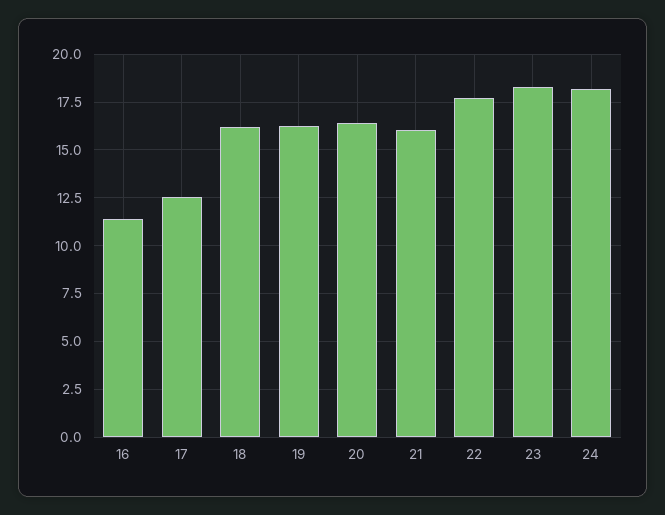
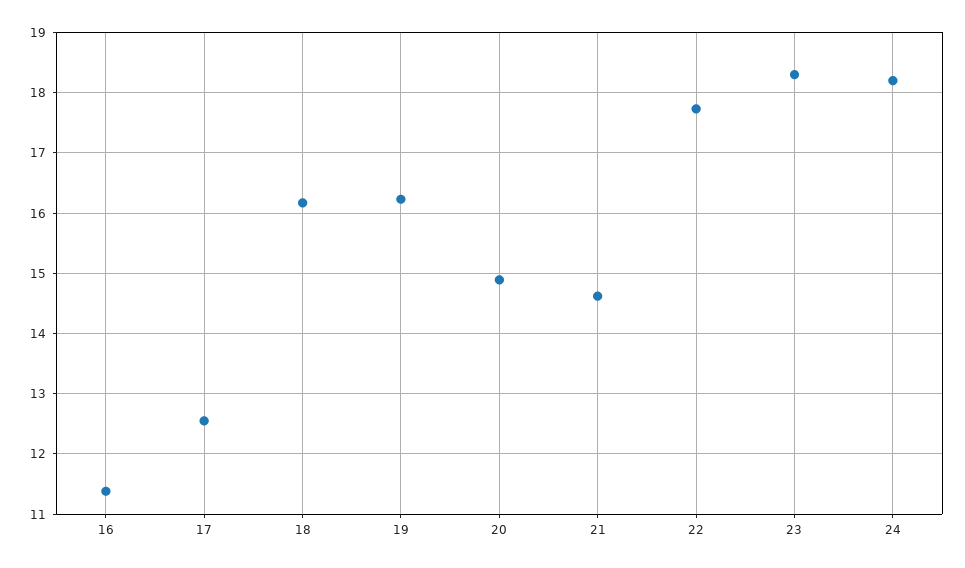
20: 16.5 -> 14.9
21: 16 -> 14.6

